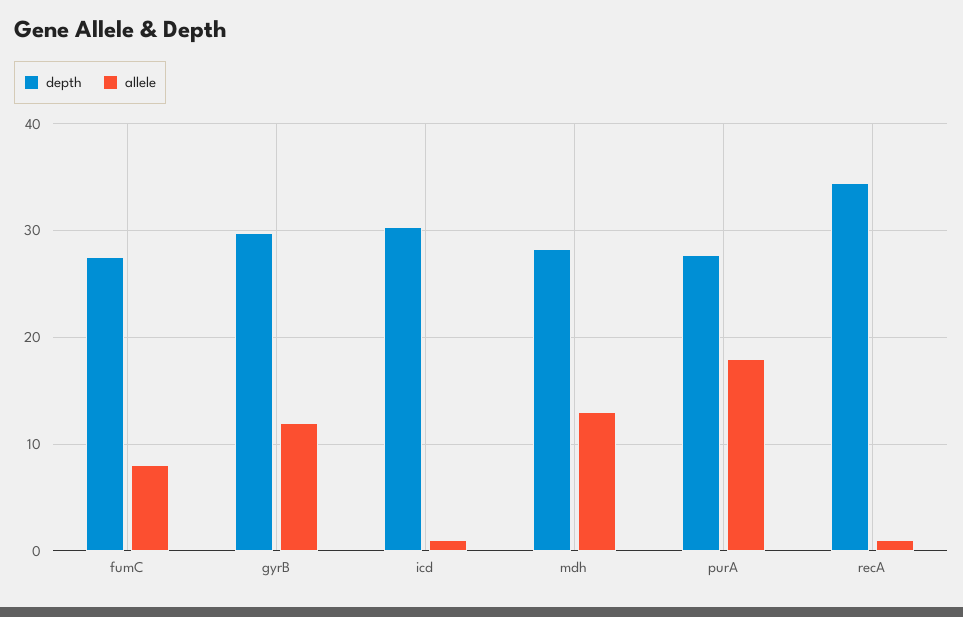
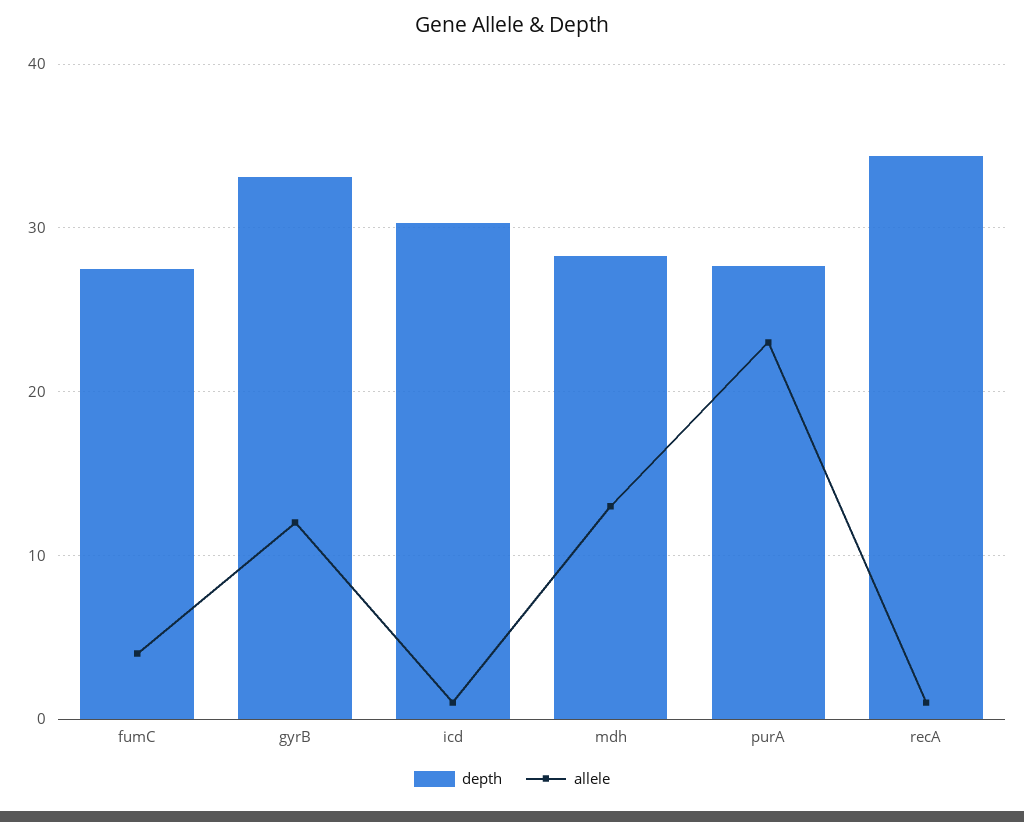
allele, fumC: 8 -> 4
depth, gyrB: 30 -> 33
allele, purA: 18 -> 23

